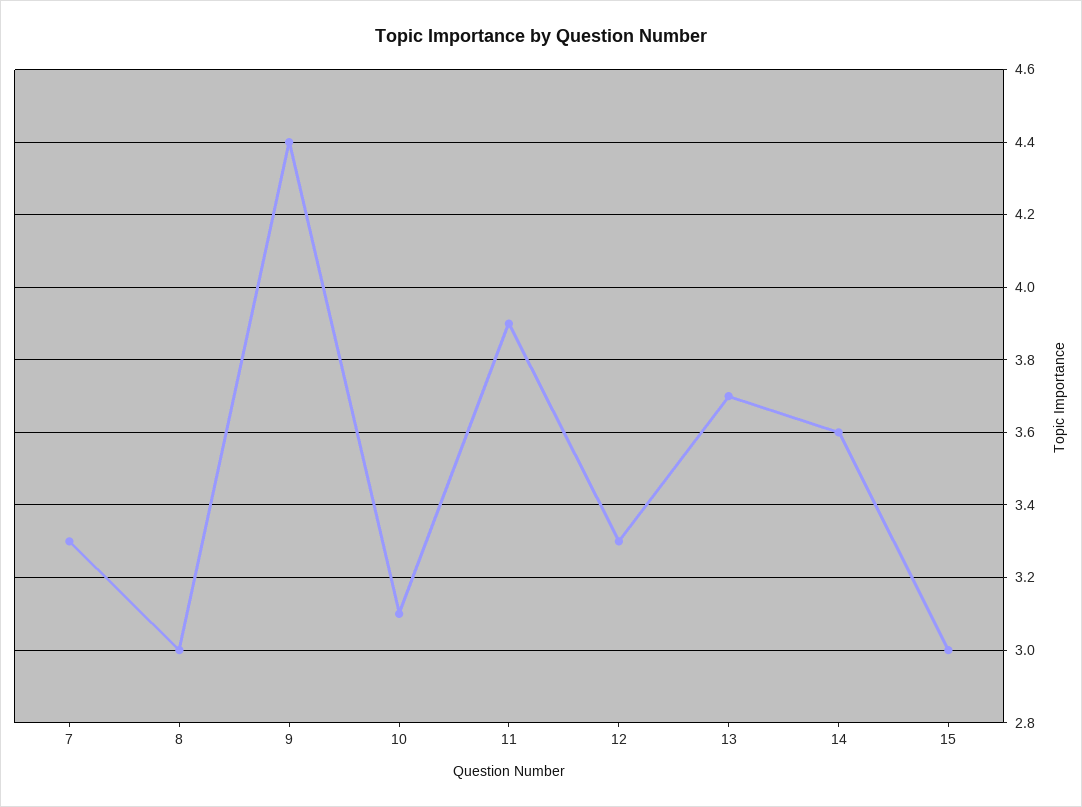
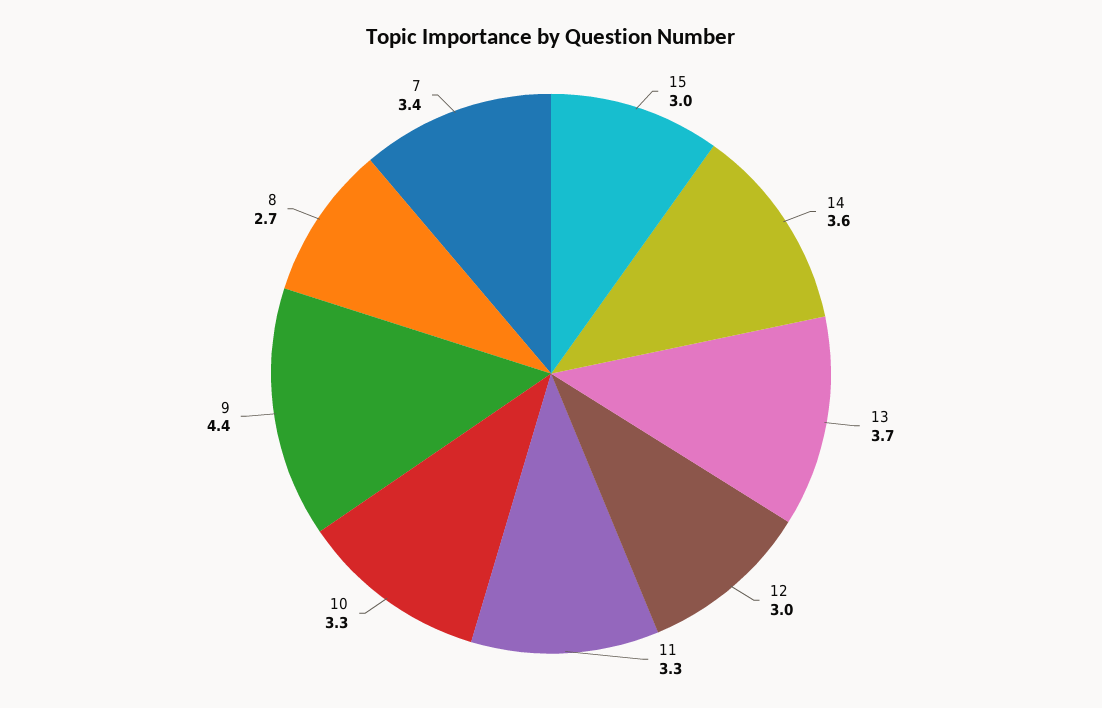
7: 3.3 -> 3.4
8: 3 -> 2.7
10: 3.1 -> 3.3
11: 3.9 -> 3.3
12: 3.3 -> 3

